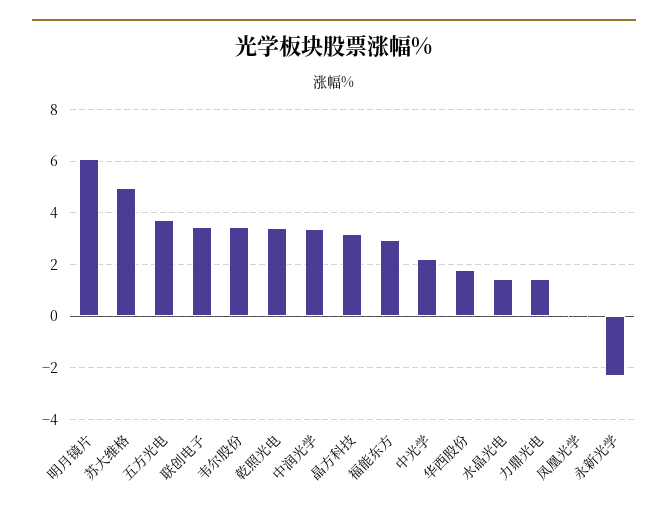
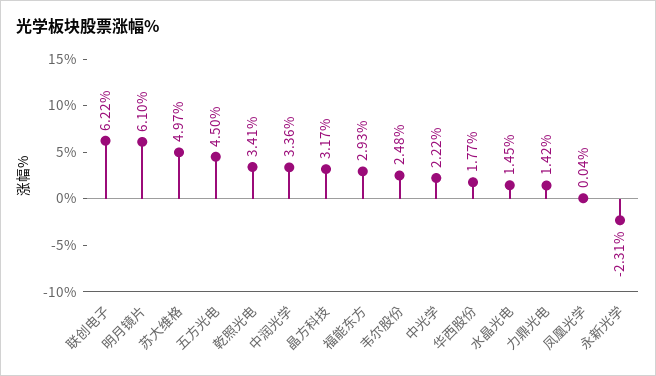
五方光电: 3.75 -> 4.5
联创电子: 3.5 -> 6.22
韦尔股份: 3.5 -> 2.48

